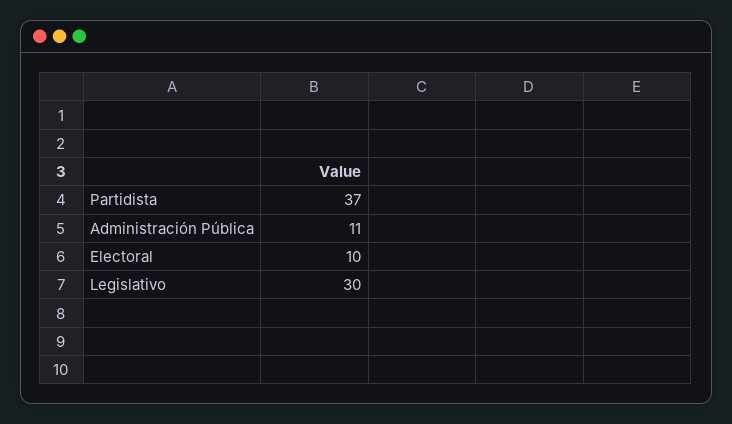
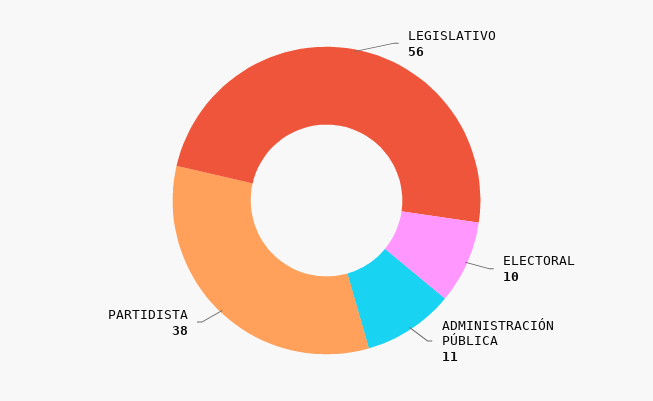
Partidista: 37 -> 38
Legislativo: 30 -> 56

